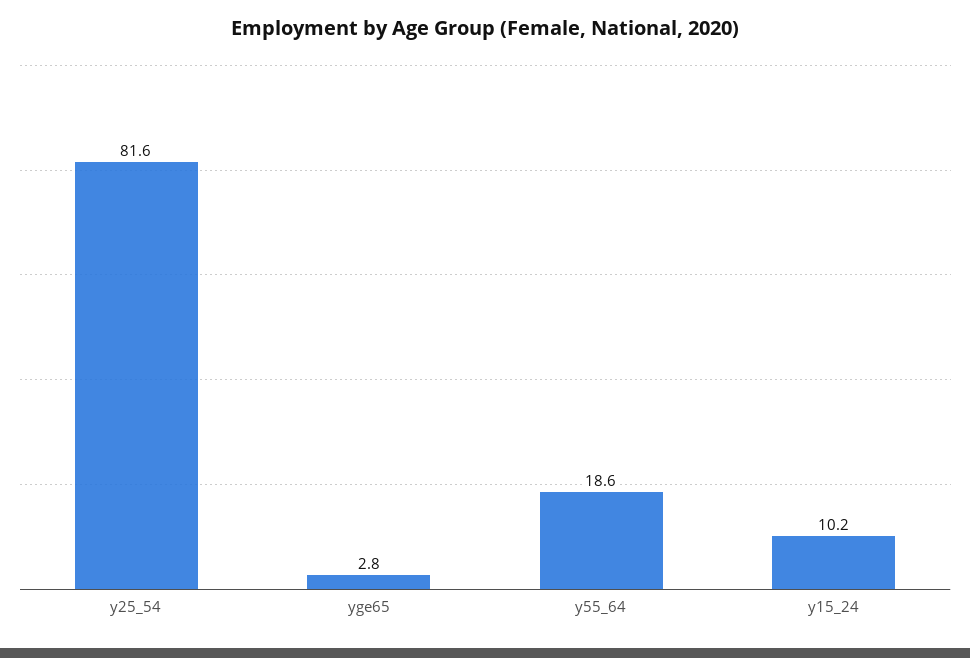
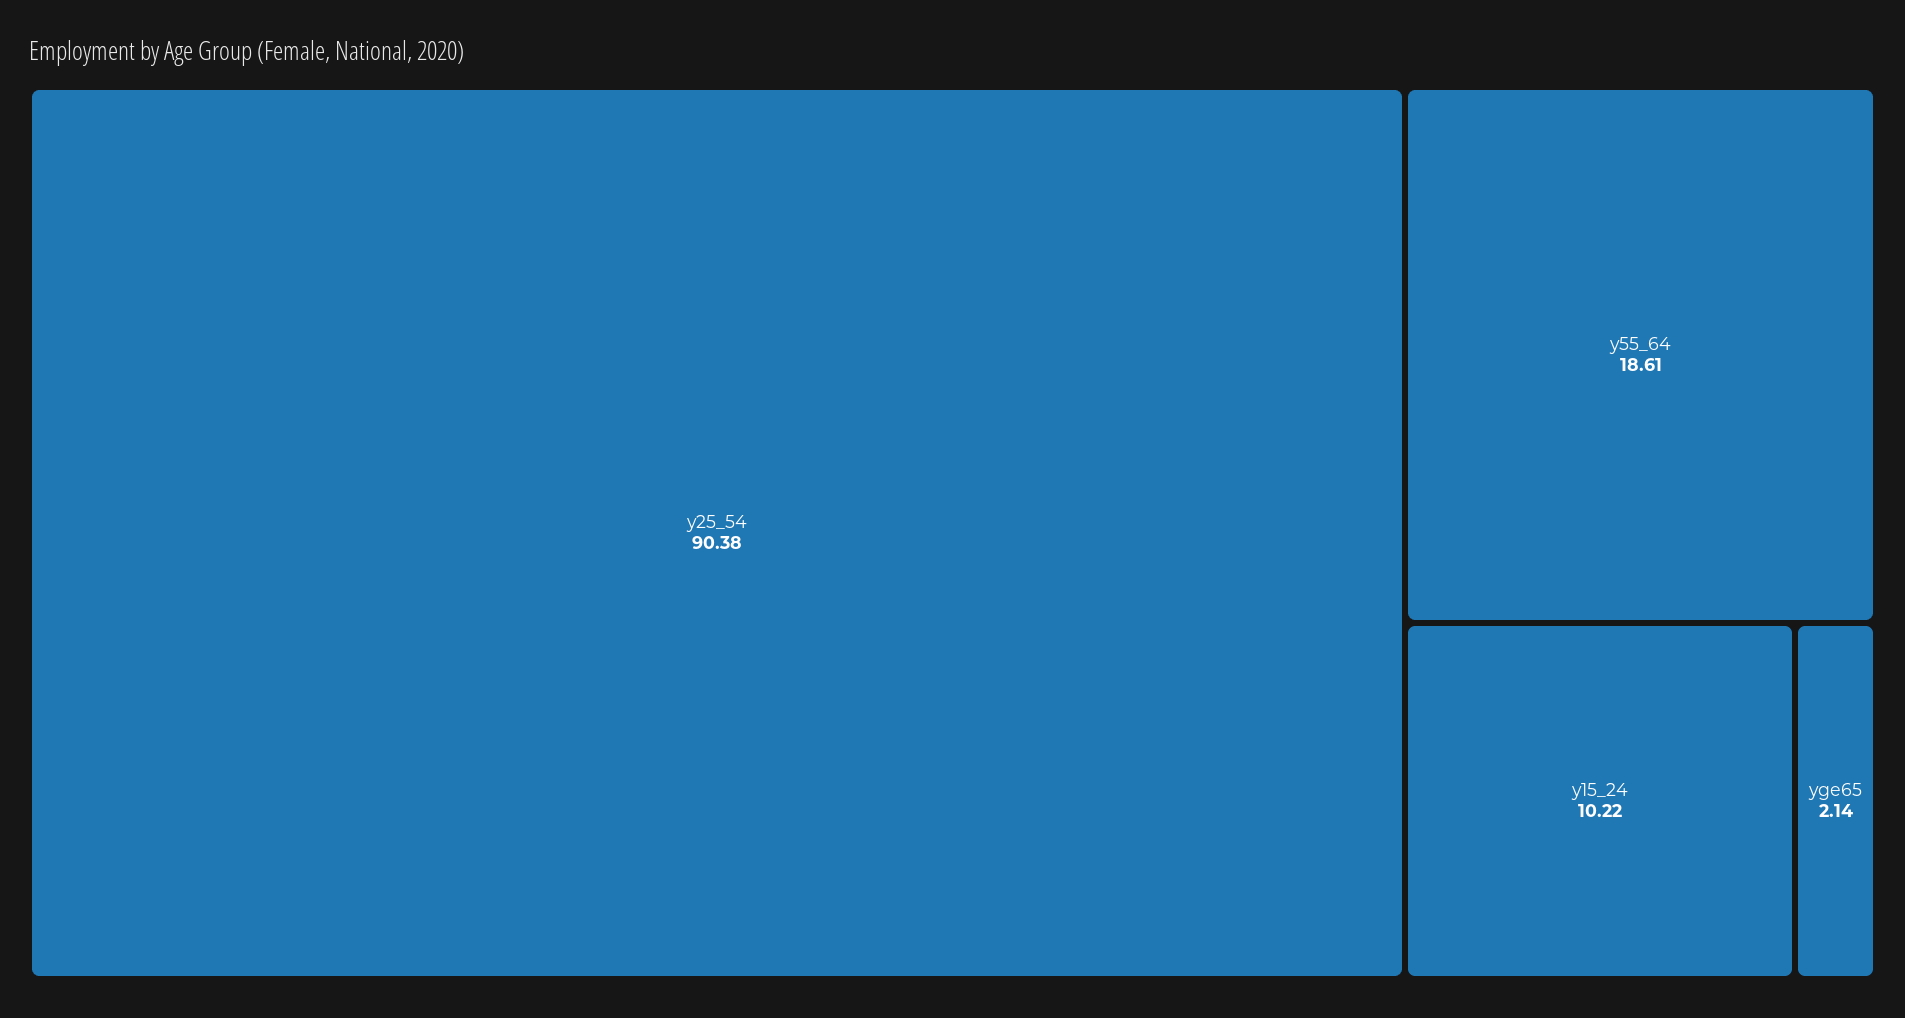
y25_54: 81.6 -> 90.38
yge65: 2.8 -> 2.14

